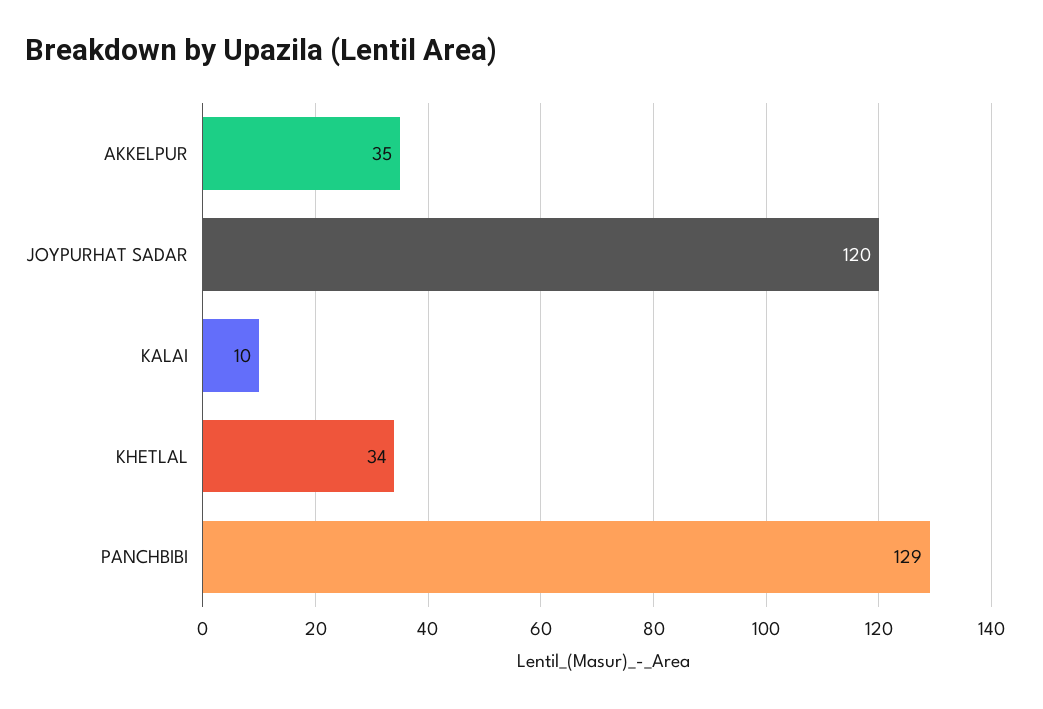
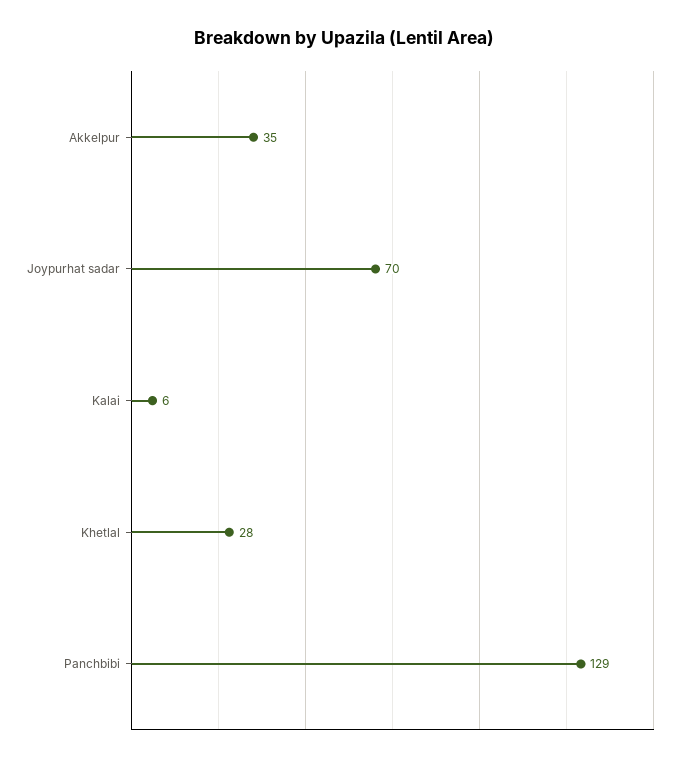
JOYPURHAT SADAR: 120 -> 70
KALAI: 10 -> 6
KHETLAL: 34 -> 28

